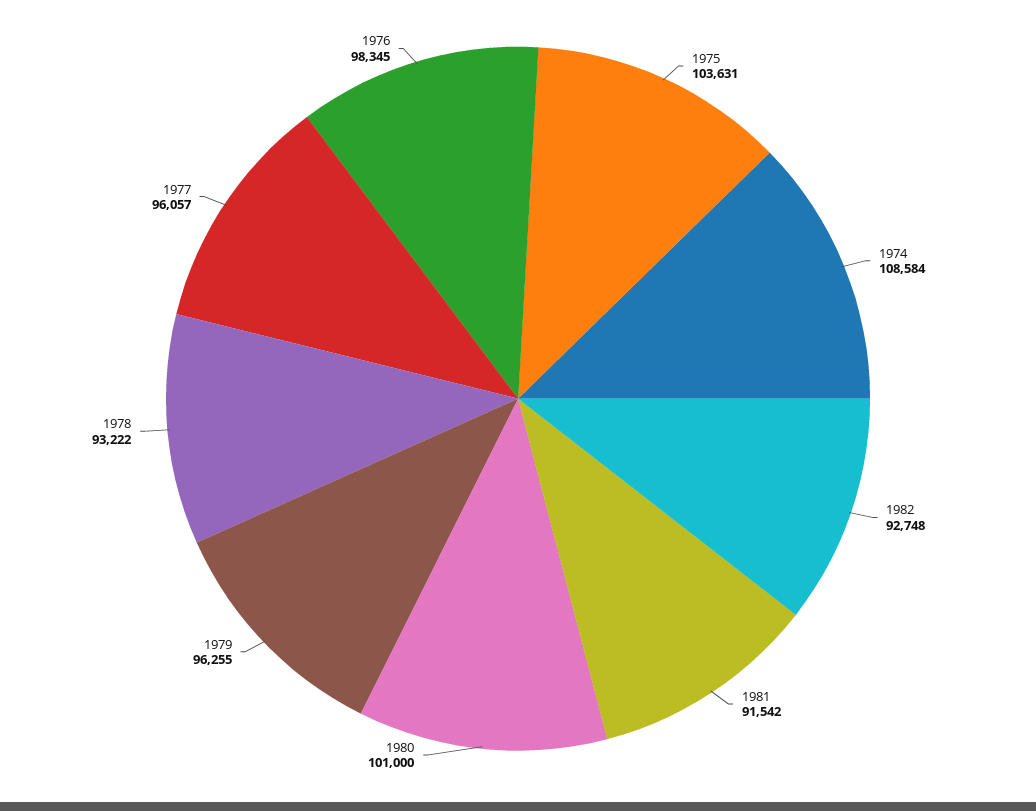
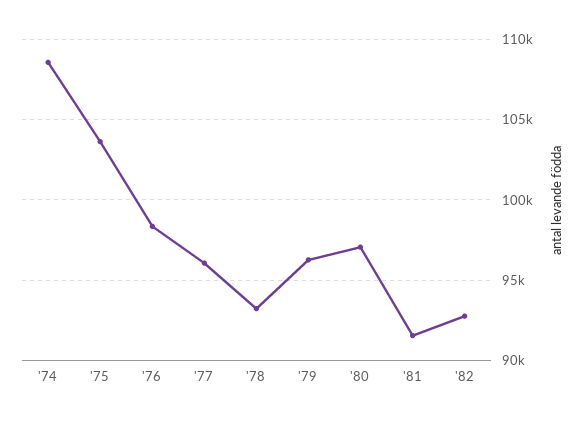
1980: 101000 -> 97000

